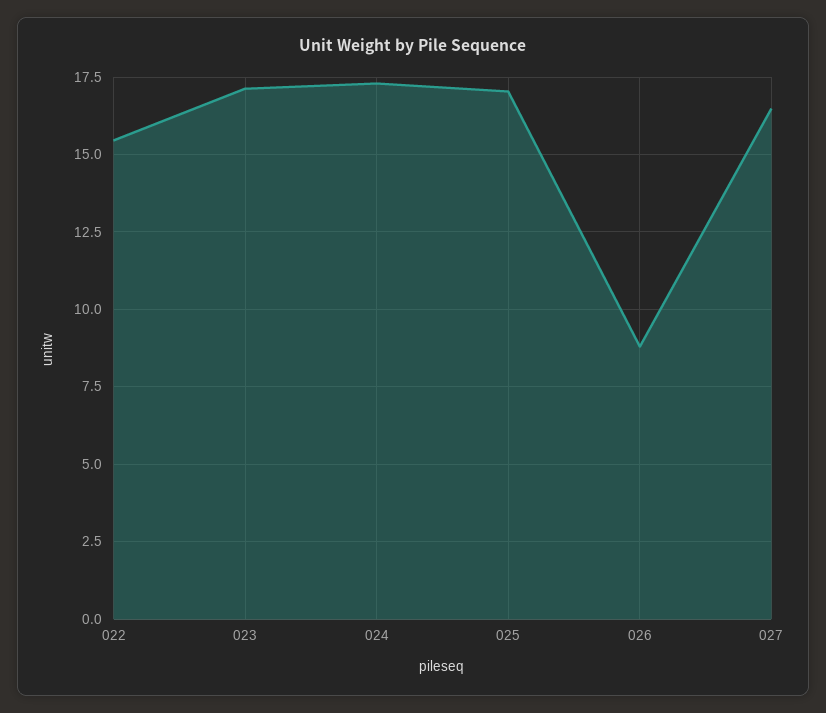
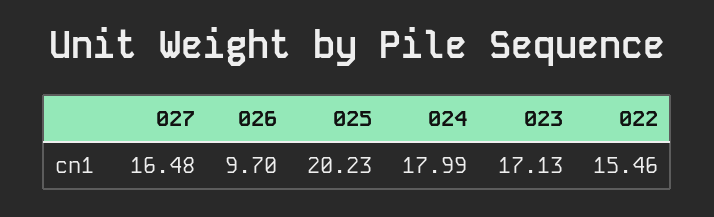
024: 17.25 -> 17.99
025: 17 -> 20.23
026: 8.75 -> 9.7

